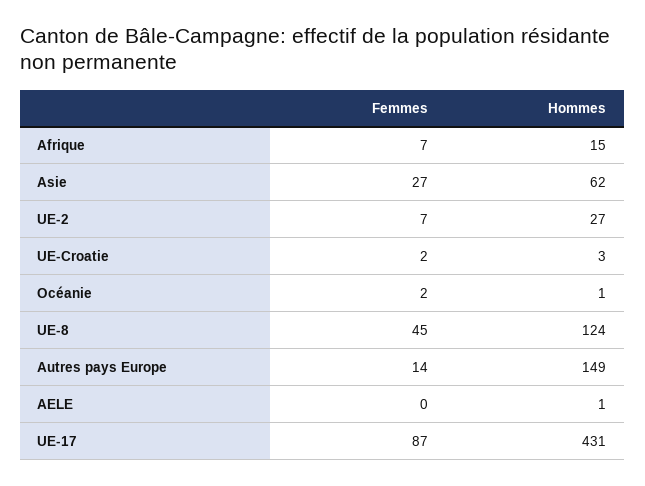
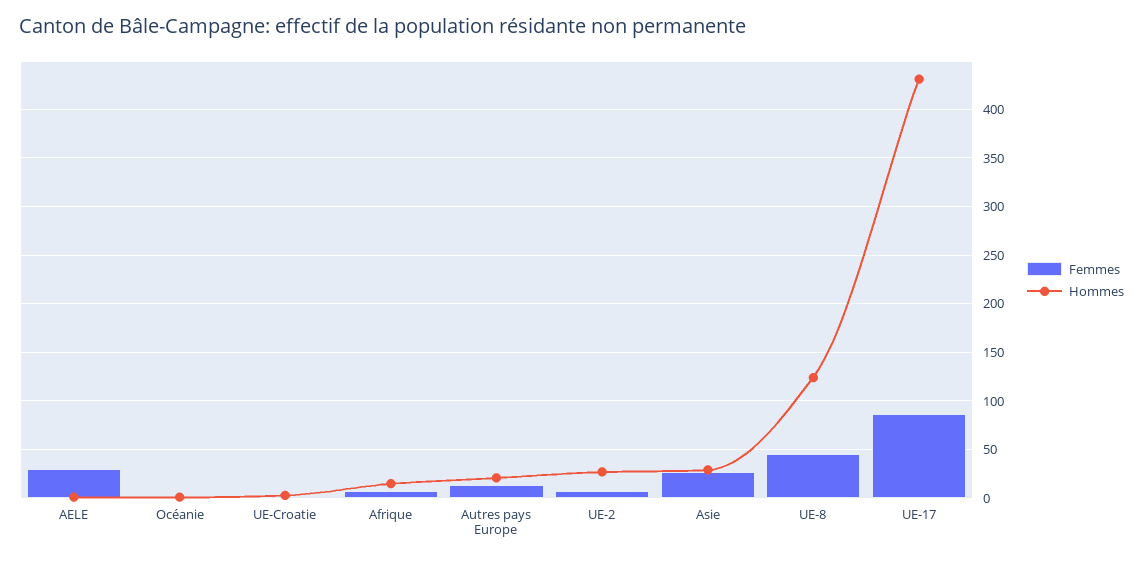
Hommes, Asie: 62 -> 30
Hommes, Autres pays Europe: 149 -> 20
Femmes, AELE: 0 -> 30

